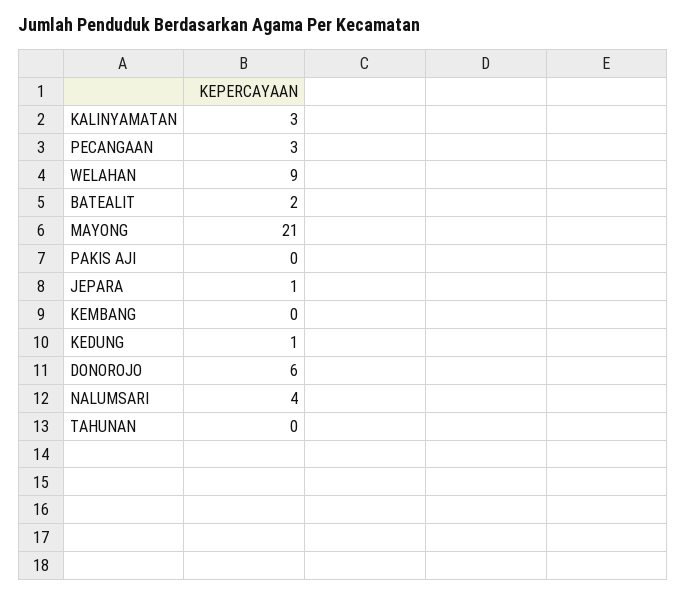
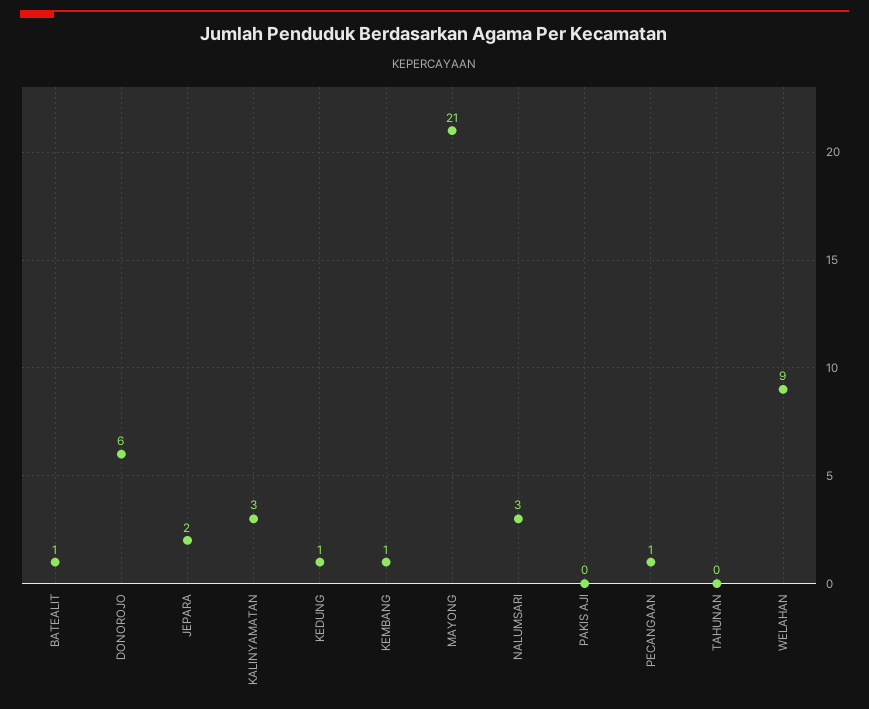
PECANGAAN: 3 -> 1
BATEALIT: 2 -> 1
JEPARA: 1 -> 2
KEMBANG: 0 -> 1
NALUMSARI: 4 -> 3

